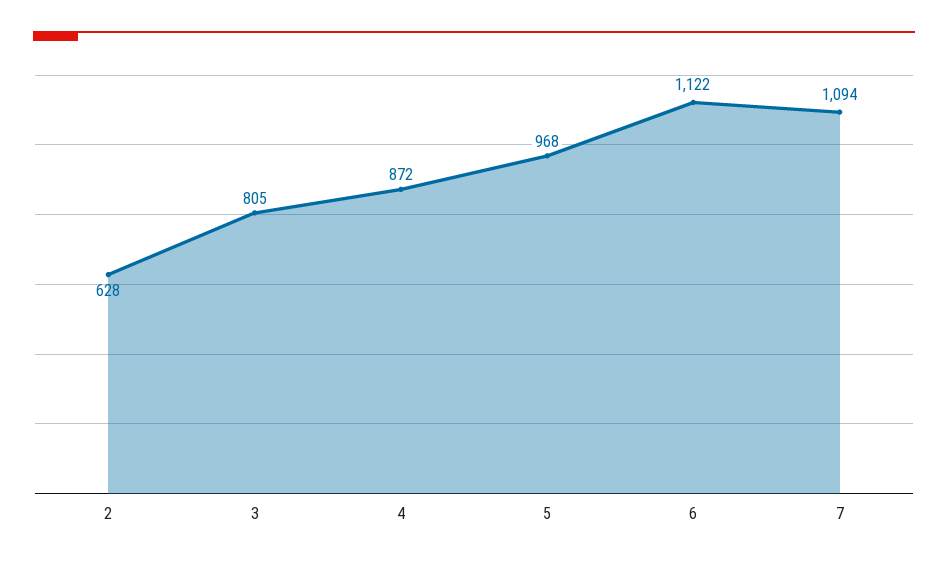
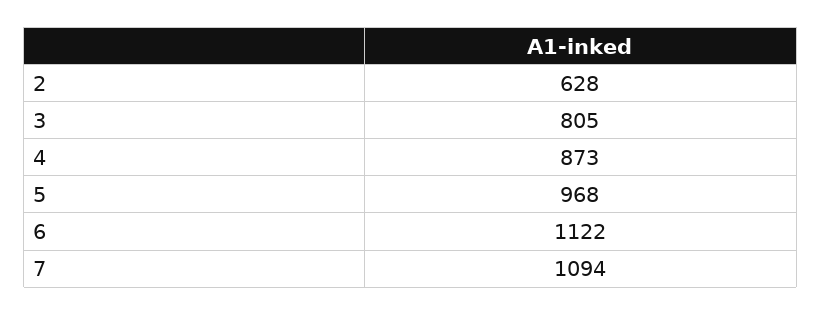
4: 872 -> 873

